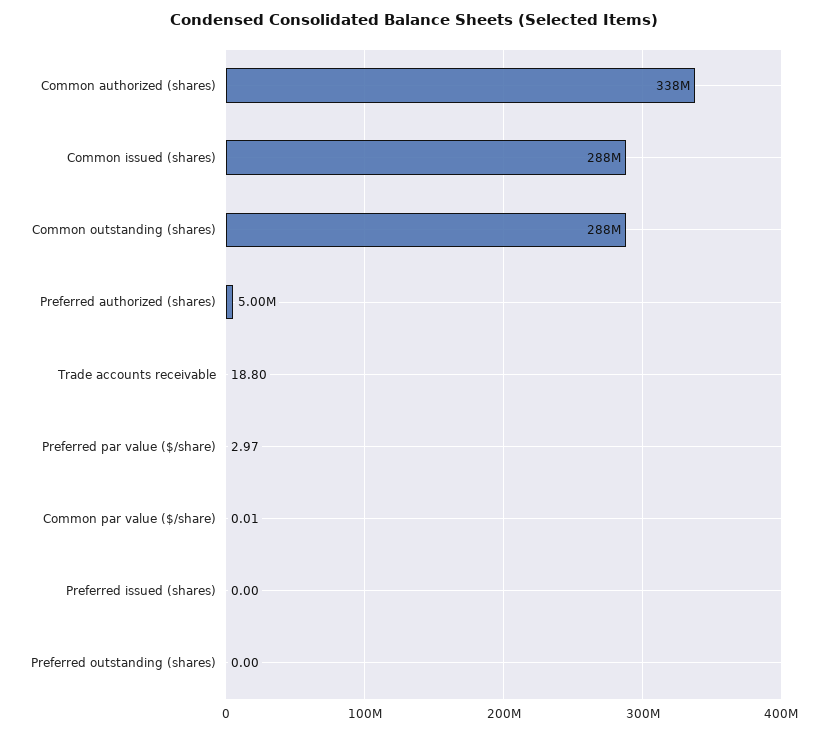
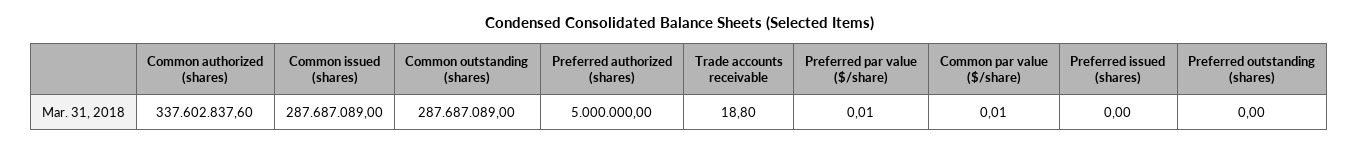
Preferred par value ($/share): 2.97 -> 0.01

